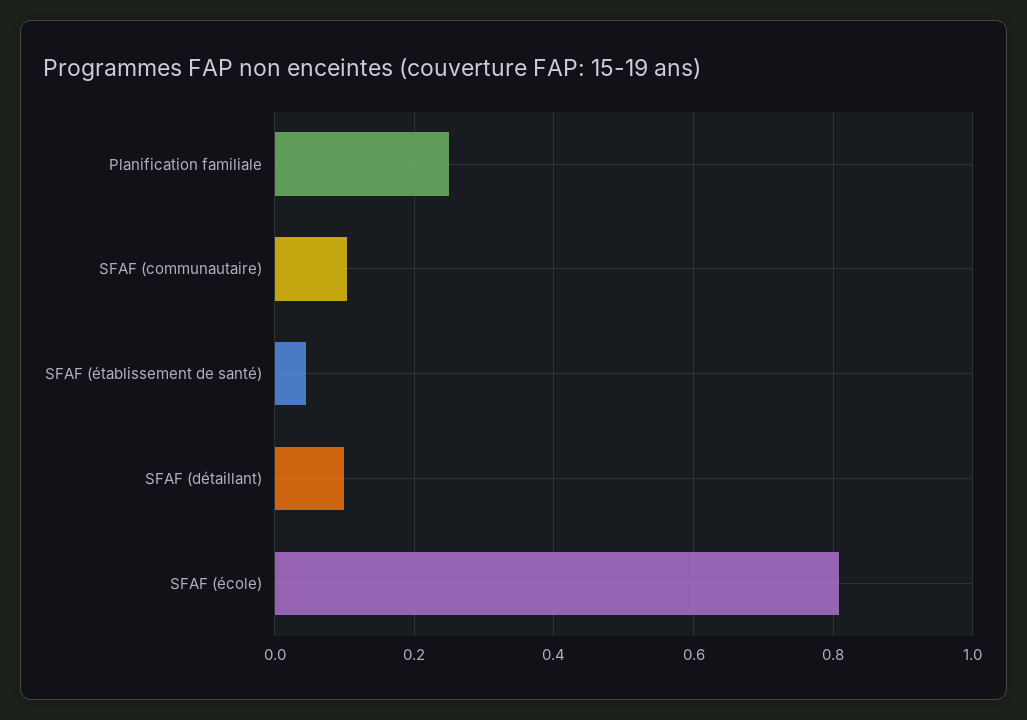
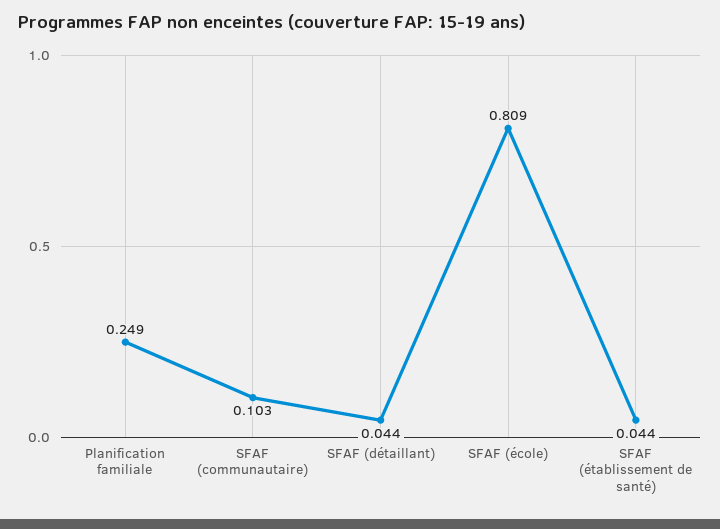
SFAF (détaillant): 0.1 -> 0.044

